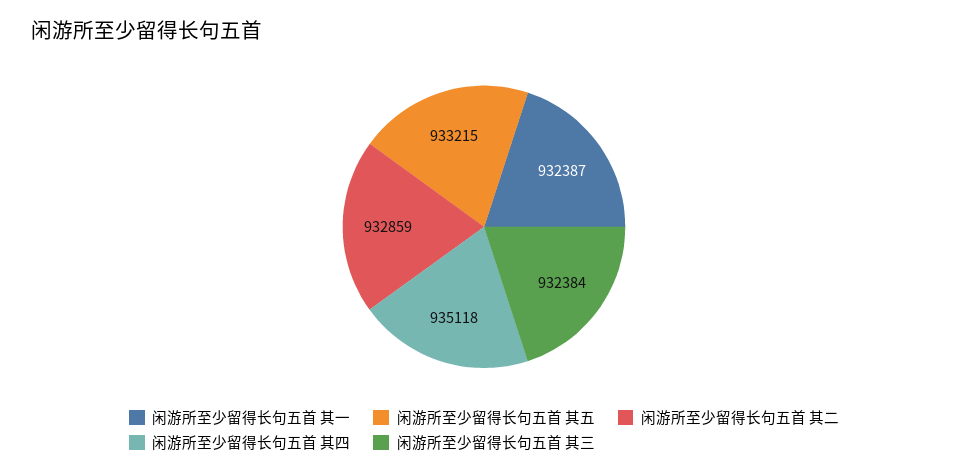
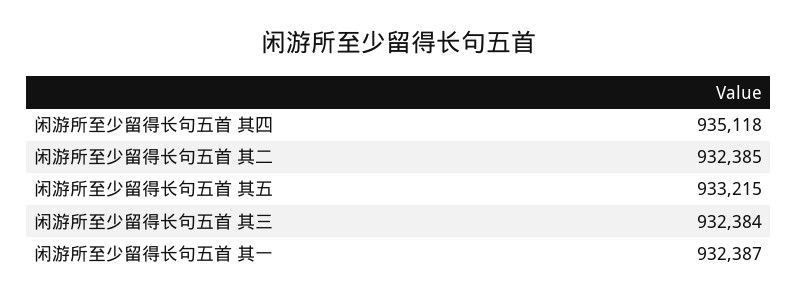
闲游所至少留得长句五首 其二: 932859 -> 932385

